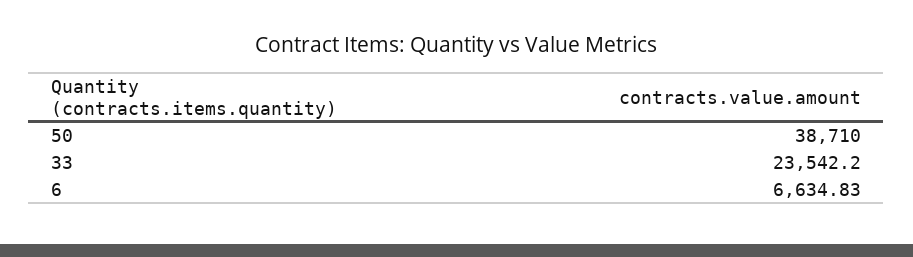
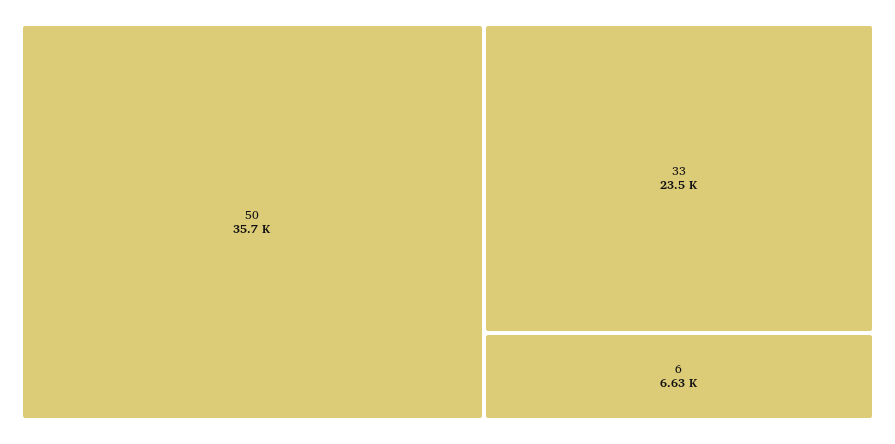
50: 38710 -> 35700

